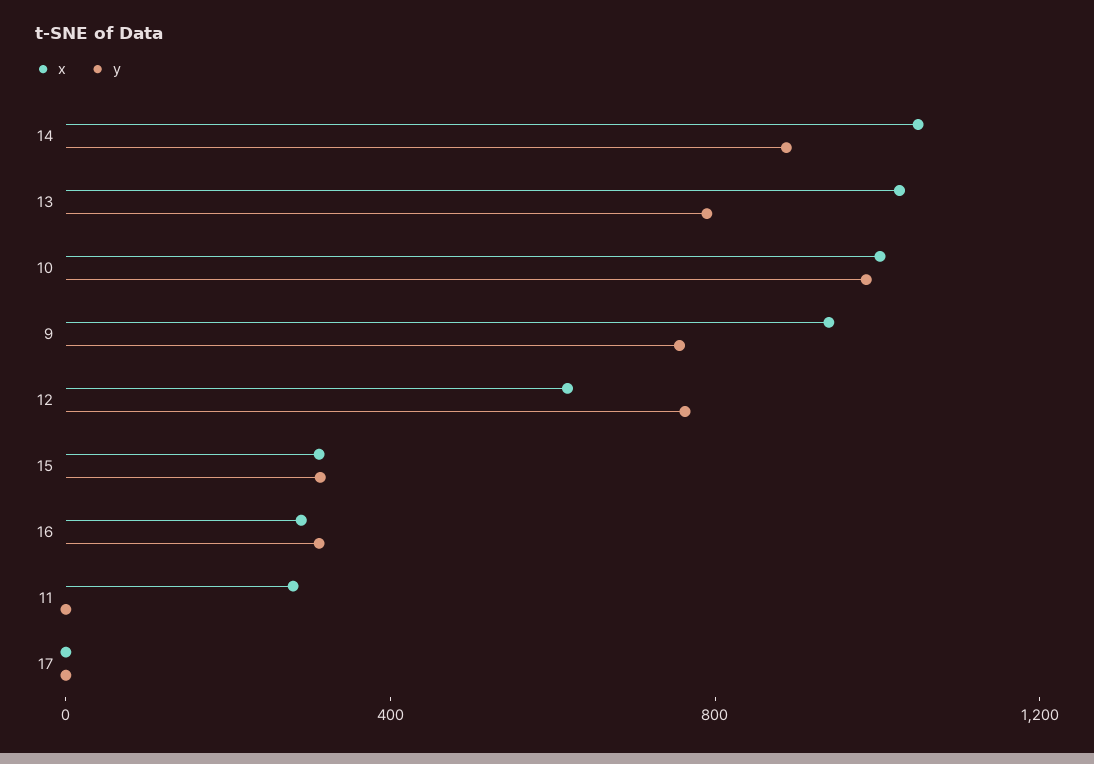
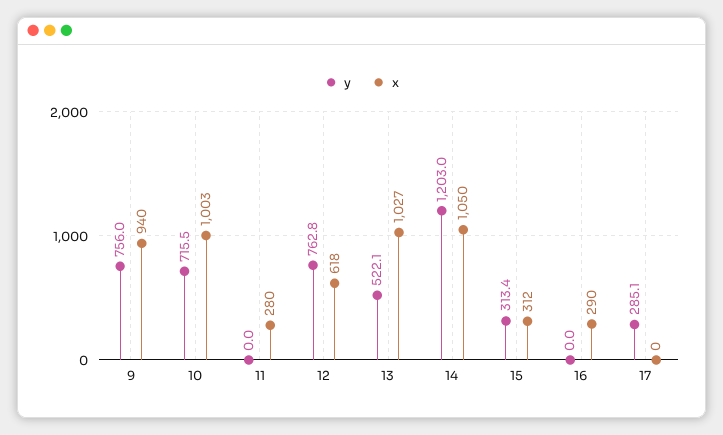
y, 14: 900 -> 1203
y, 13: 800 -> 522.1
y, 10: 1000 -> 715.5
y, 16: 300 -> 0
y, 17: 0 -> 285.1

